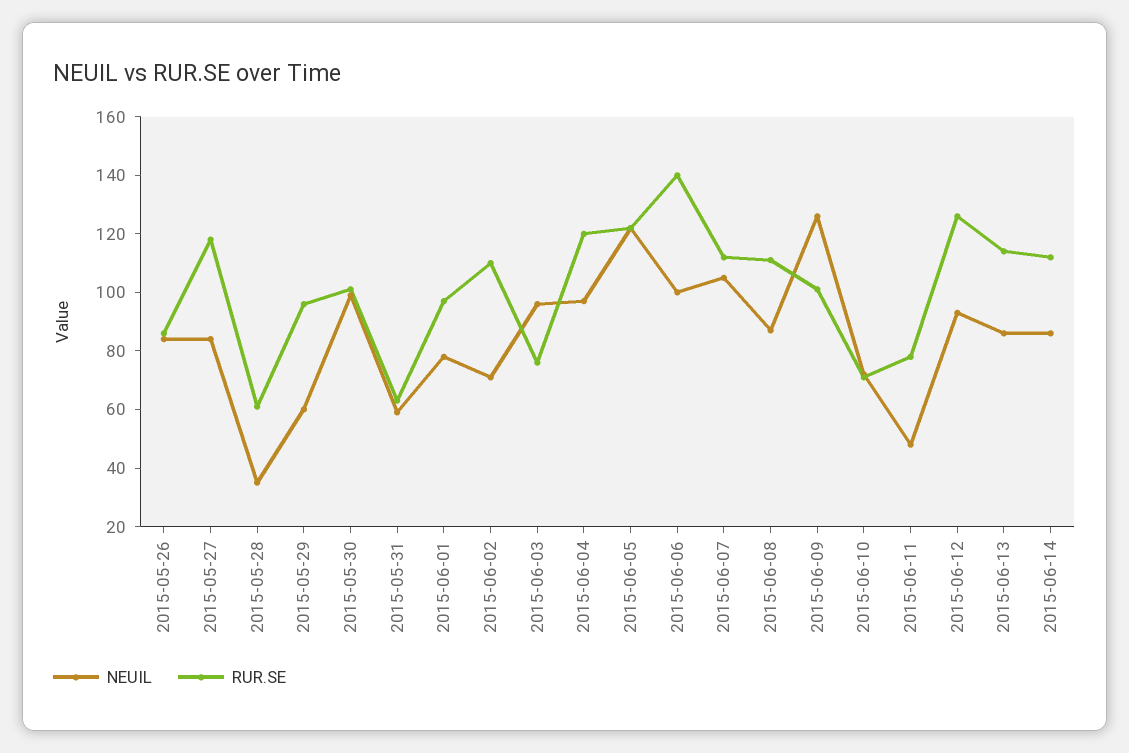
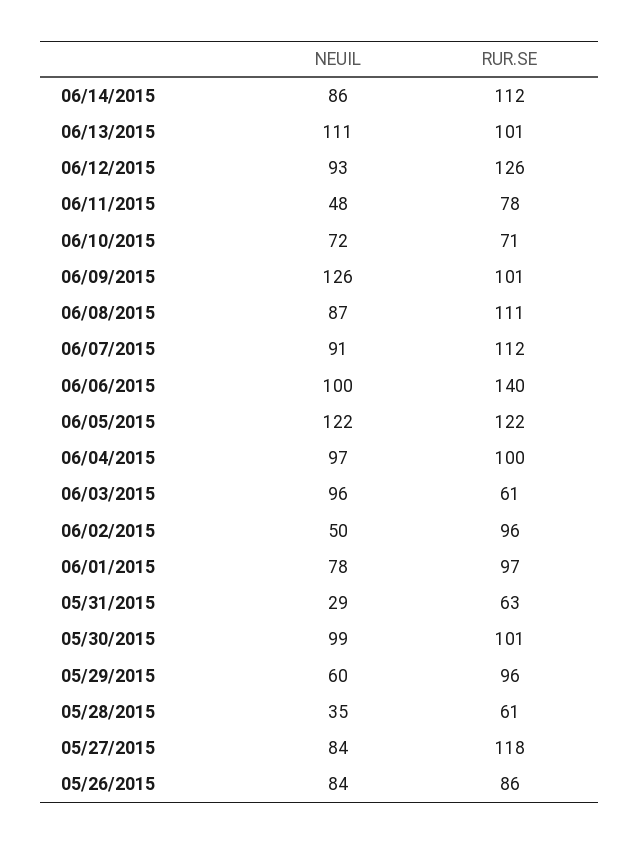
NEUIL, 2015-05-31: 60 -> 29
NEUIL, 2015-06-02: 70 -> 50
RUR.SE, 2015-06-02: 110 -> 96
RUR.SE, 2015-06-03: 75 -> 61
RUR.SE, 2015-06-04: 120 -> 100
NEUIL, 2015-06-07: 105 -> 91
NEUIL, 2015-06-13: 85 -> 111
RUR.SE, 2015-06-13: 115 -> 101

